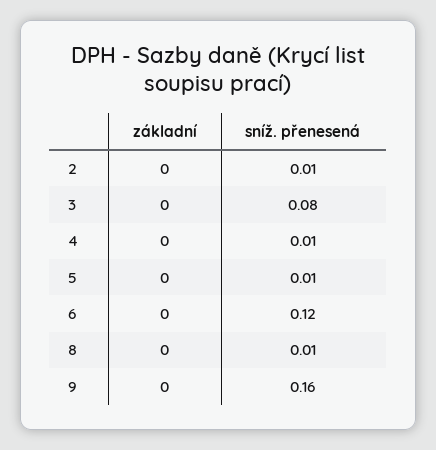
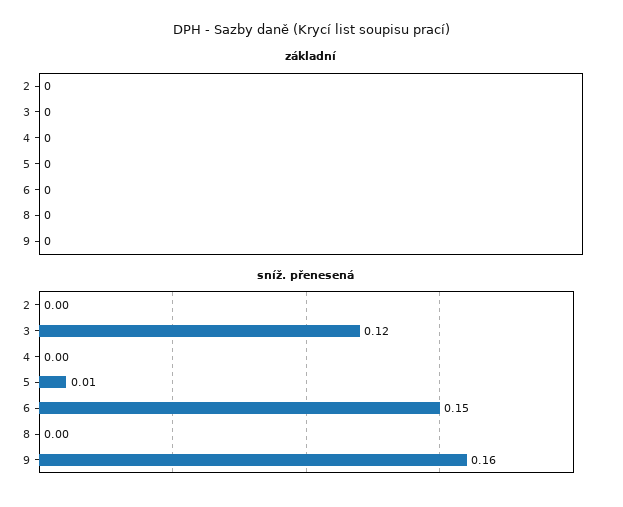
sníž. přenesená, 2: 0.01 -> 0
sníž. přenesená, 3: 0.08 -> 0.12
sníž. přenesená, 4: 0.01 -> 0
sníž. přenesená, 6: 0.12 -> 0.15
sníž. přenesená, 8: 0.01 -> 0

